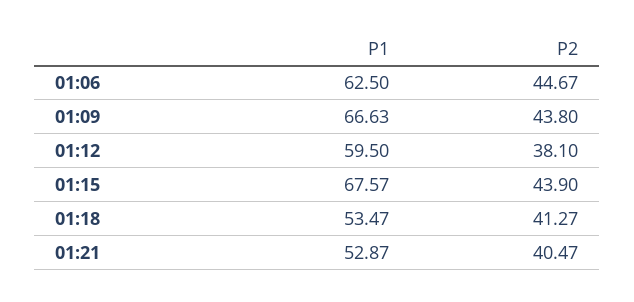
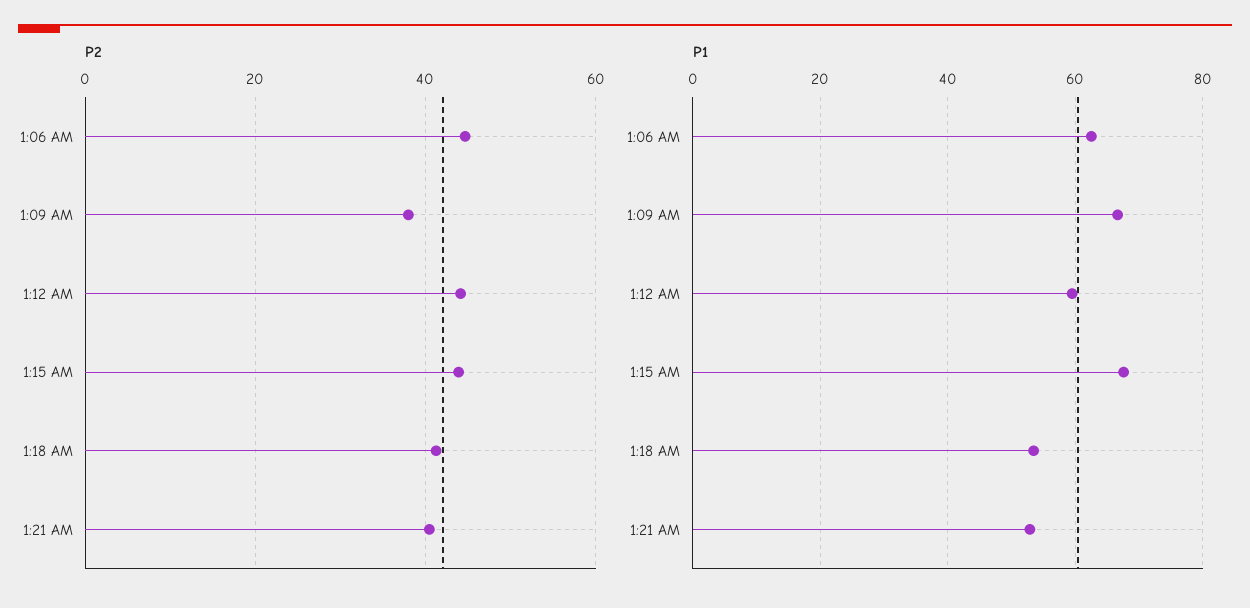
P2, 01:09: 43.8 -> 38
P2, 01:12: 38.1 -> 44

